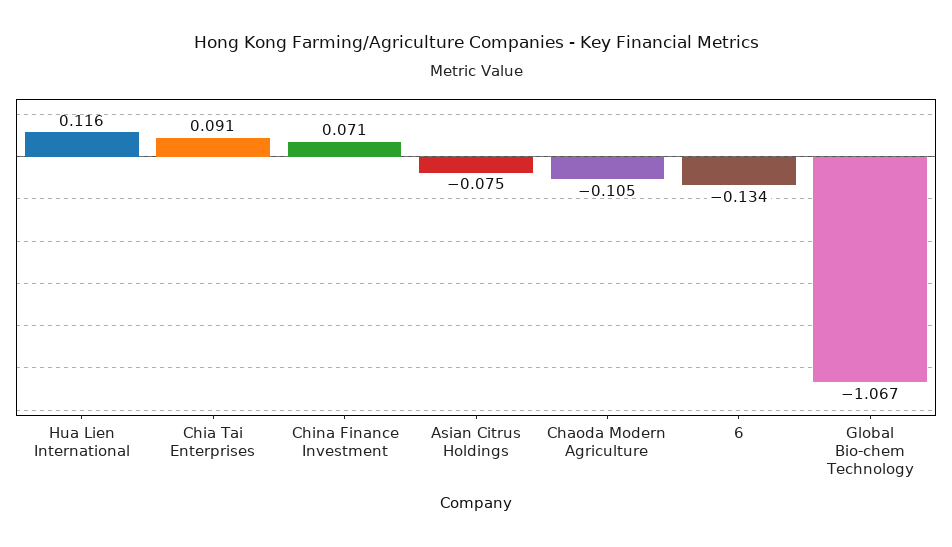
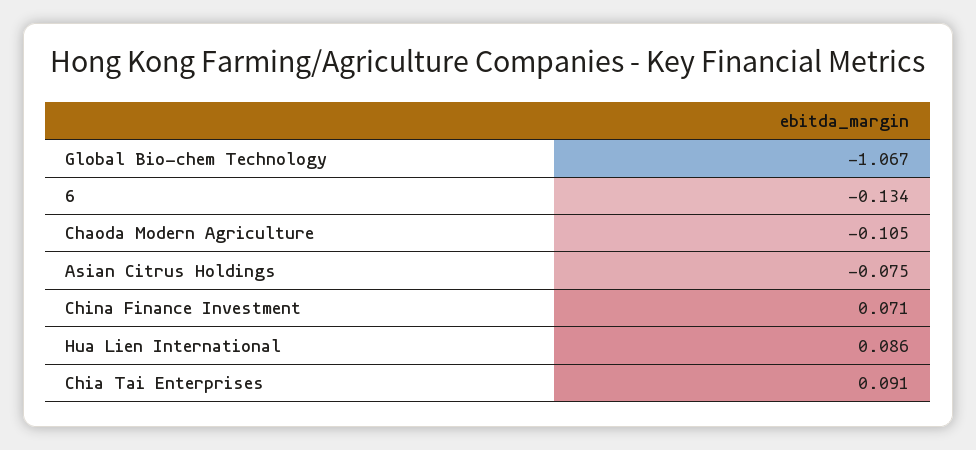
Hua Lien International: 0.116 -> 0.086

